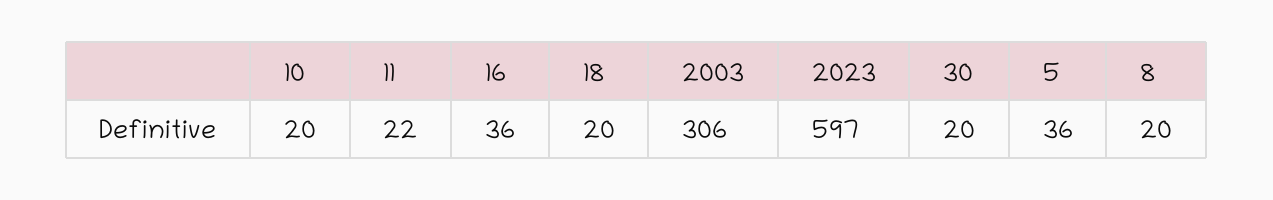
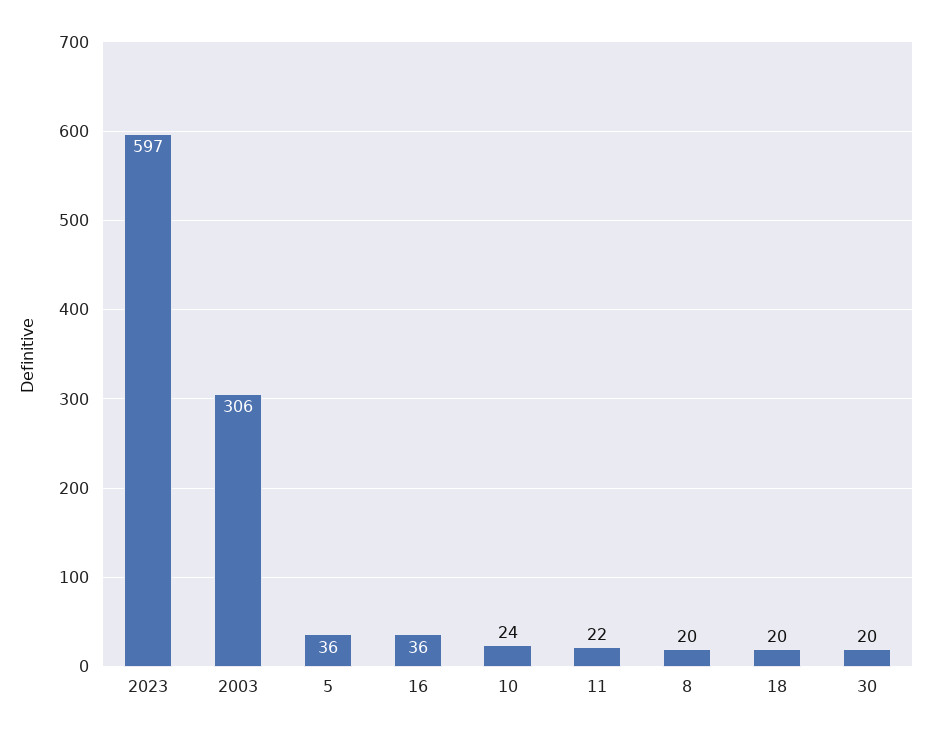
10: 20 -> 24

